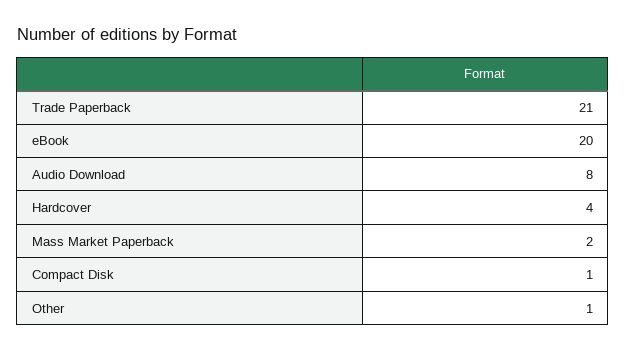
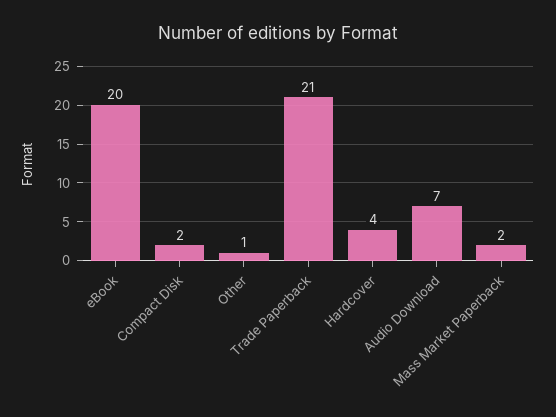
Audio Download: 8 -> 7
Compact Disk: 1 -> 2

